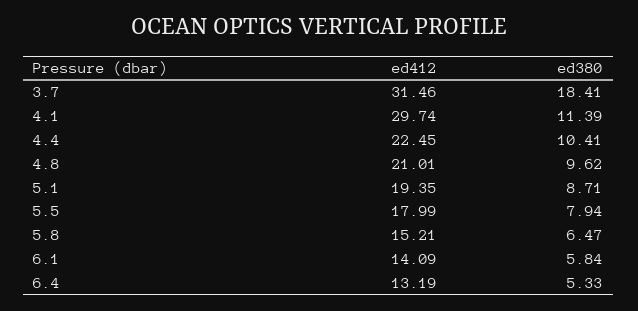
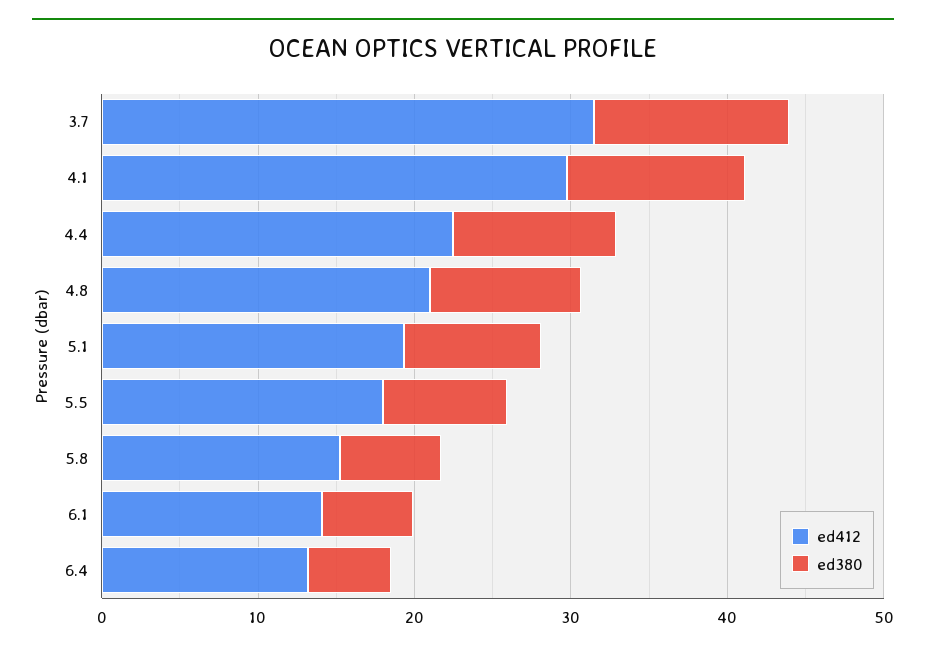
ed380, 3.7: 18.41 -> 12

